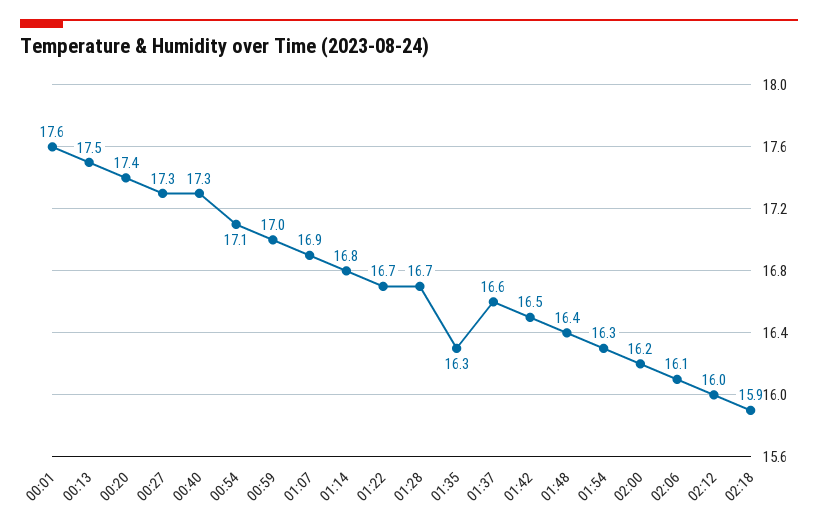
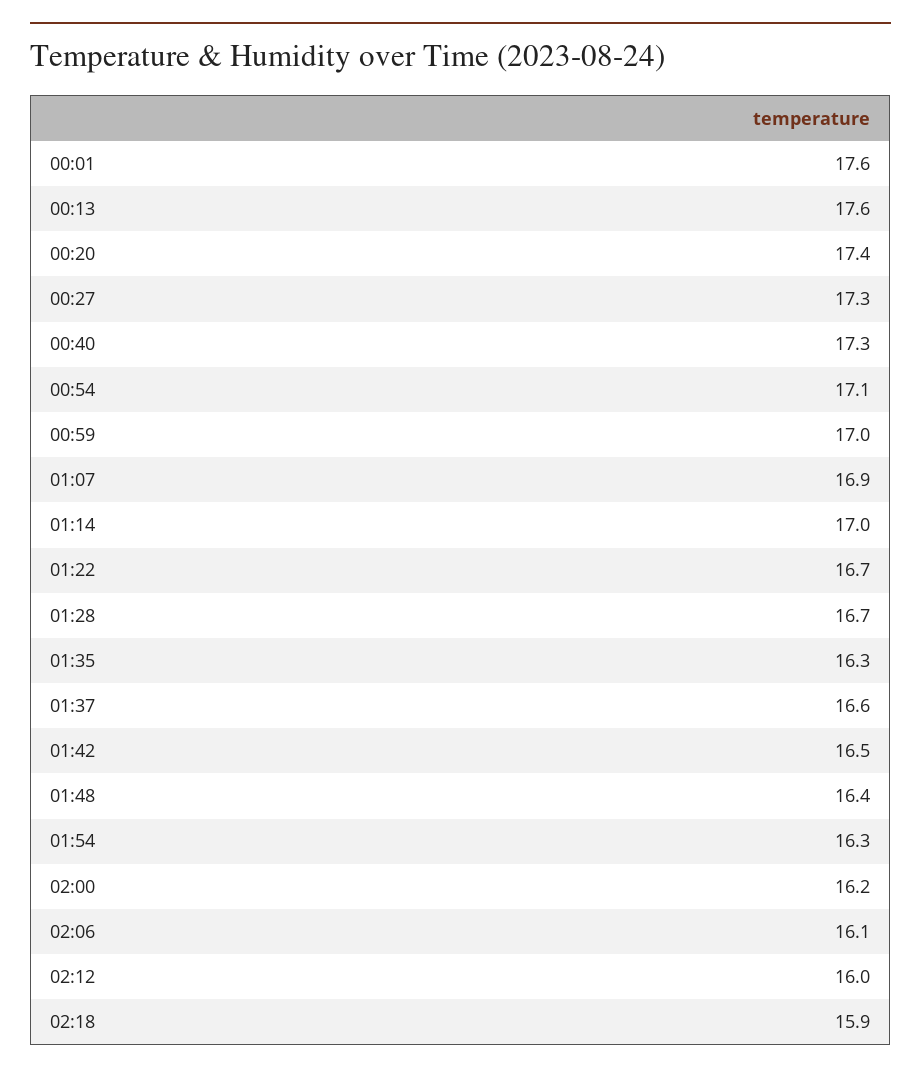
00:13: 17.5 -> 17.6
01:14: 16.8 -> 17

